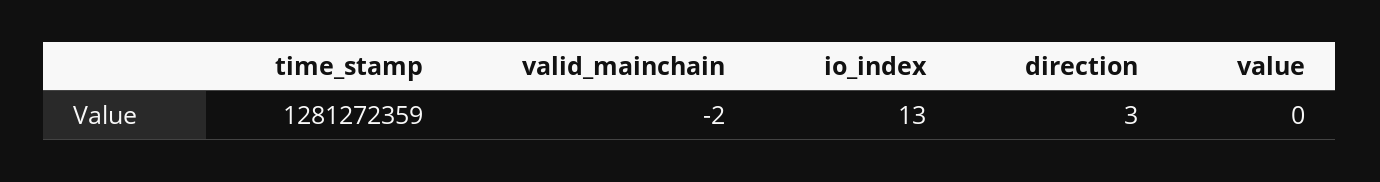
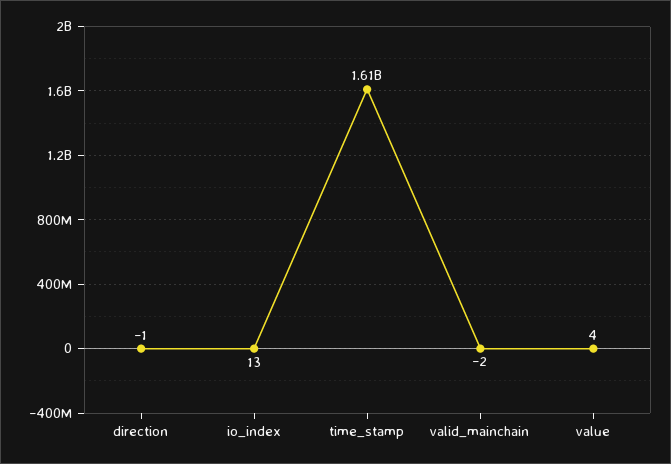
time_stamp: 1281272359 -> 1610000000
direction: 3 -> -1
value: 0 -> 4

